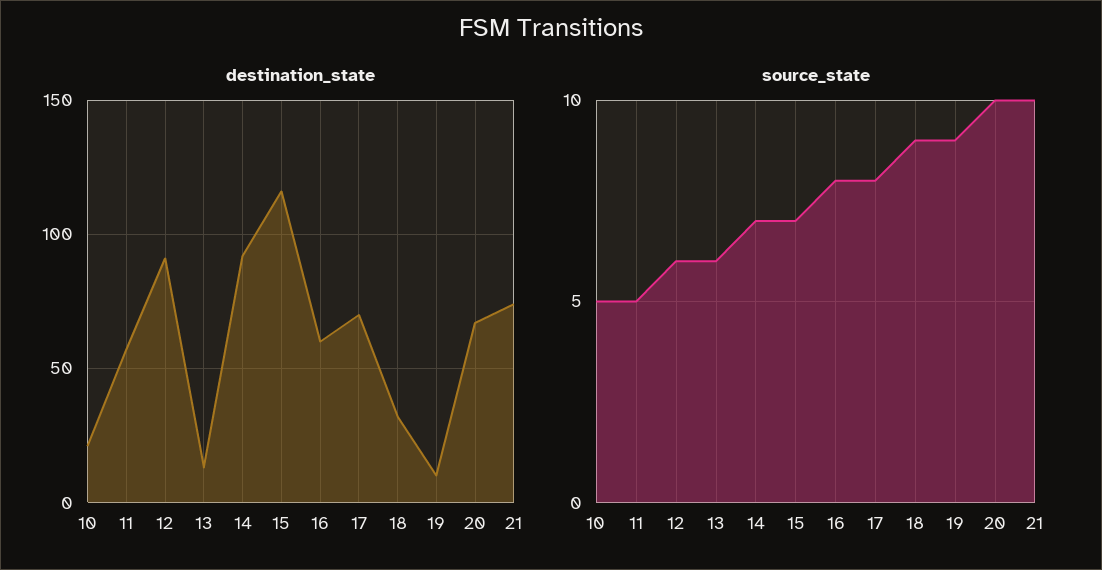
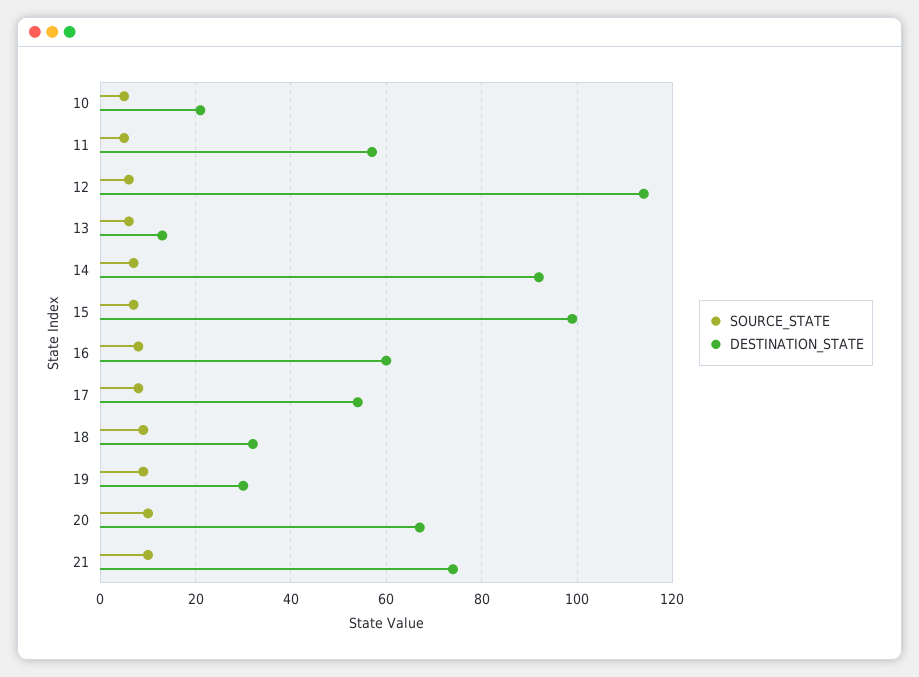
destination_state, 12: 90 -> 115
destination_state, 15: 115 -> 100
destination_state, 17: 70 -> 55
destination_state, 19: 10 -> 30

